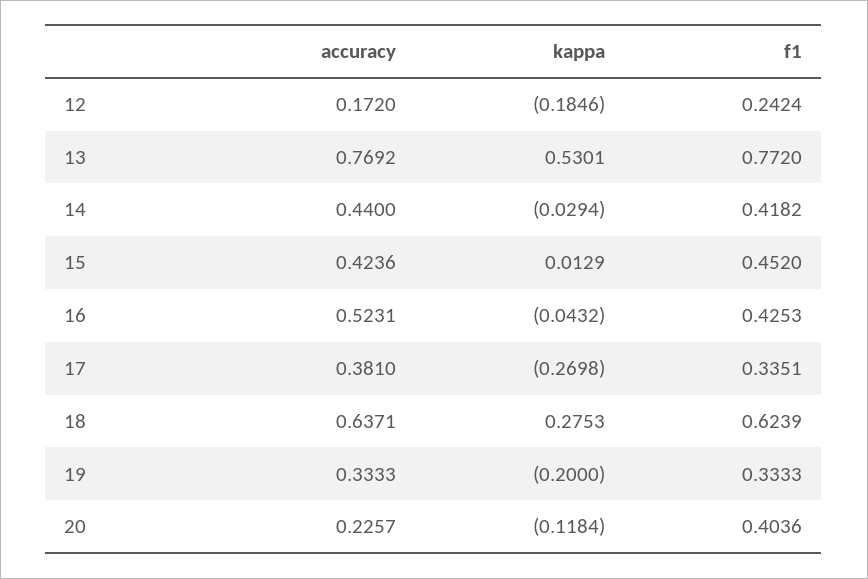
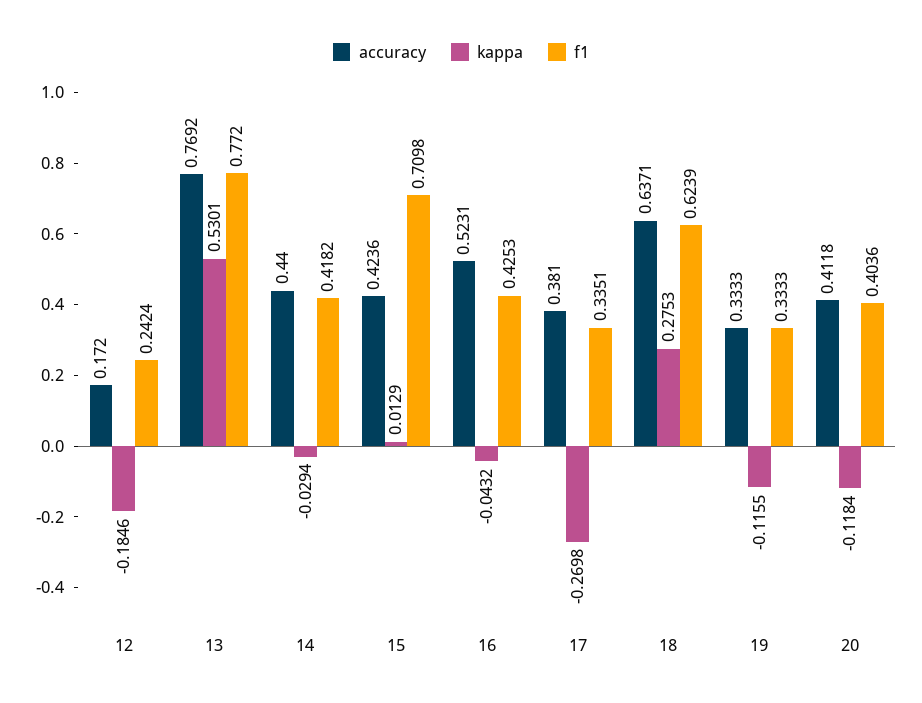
f1, 15: 0.452 -> 0.7098
kappa, 19: -0.2 -> -0.1155
accuracy, 20: 0.2257 -> 0.4118

